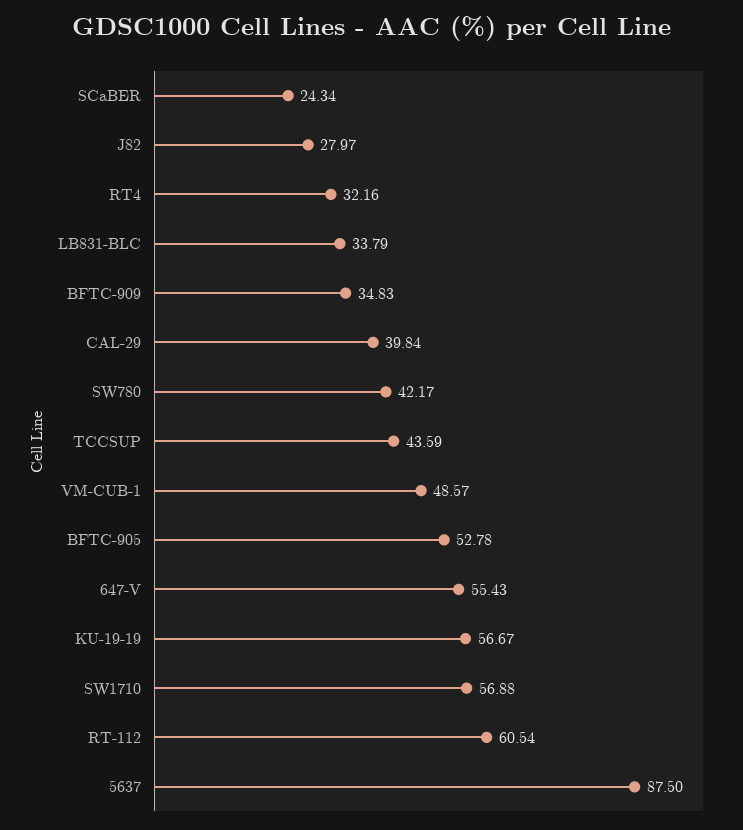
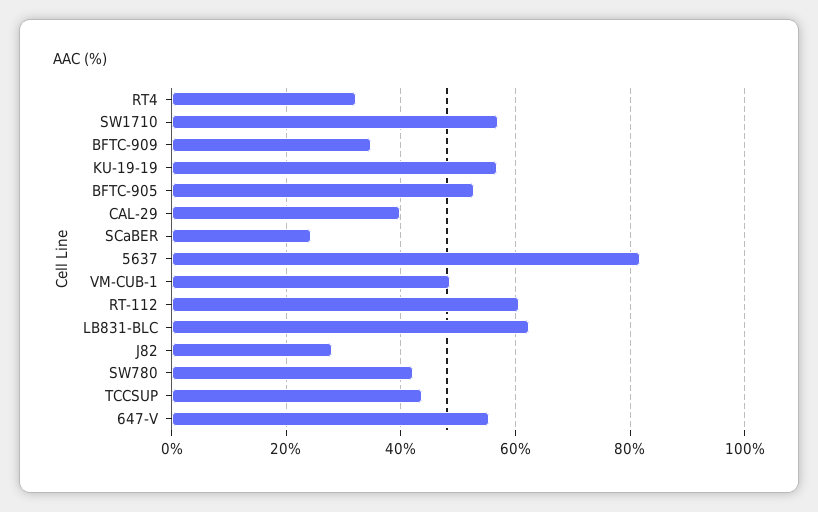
LB831-BLC: 33.79 -> 62
5637: 87.5 -> 82

